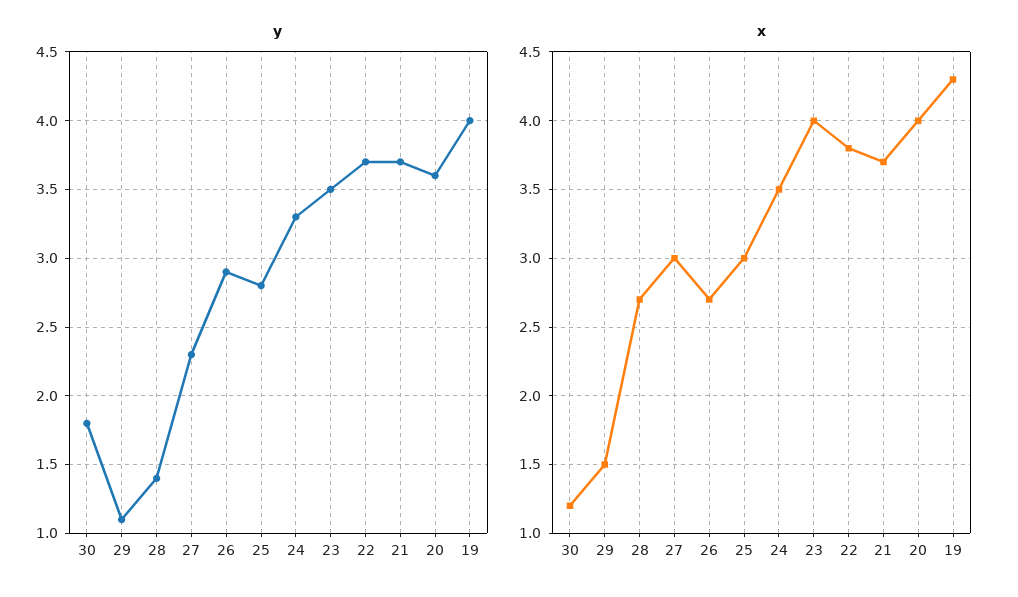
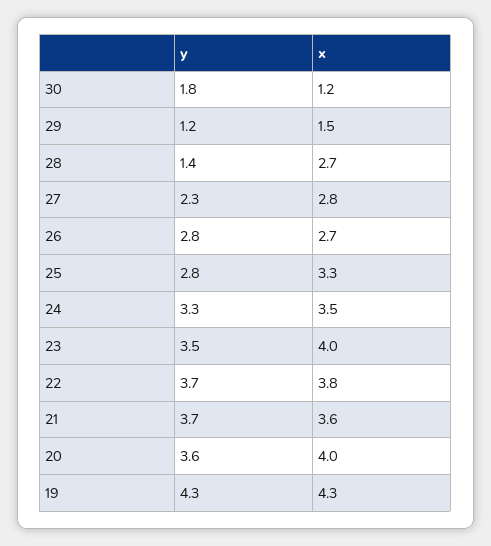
y, 29: 1.1 -> 1.2
y, 26: 2.9 -> 2.8
y, 19: 4 -> 4.3
x, 27: 3 -> 2.8
x, 25: 3 -> 3.3
x, 21: 3.7 -> 3.6

